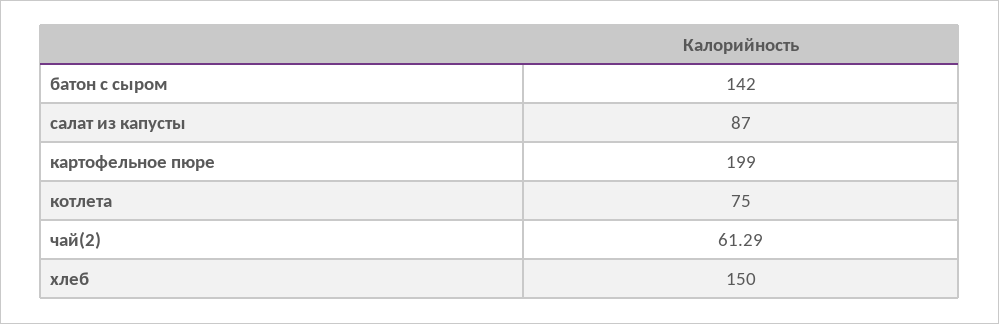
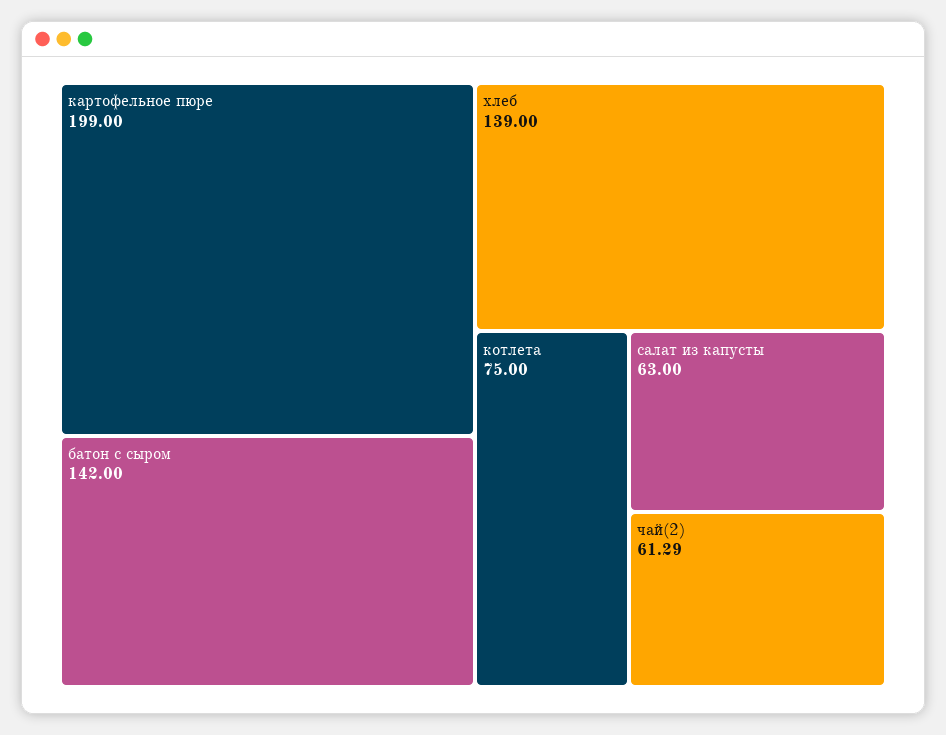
салат из капусты: 87 -> 63
хлеб: 150 -> 139

